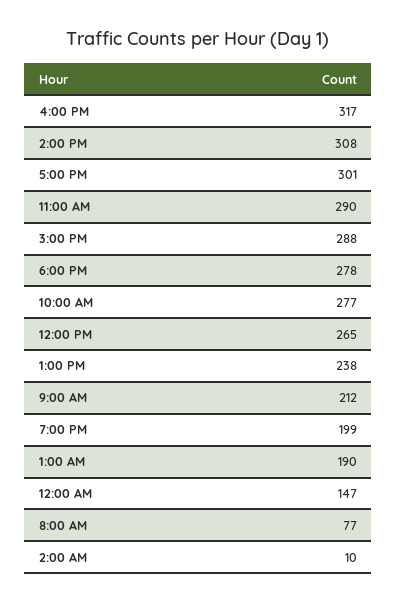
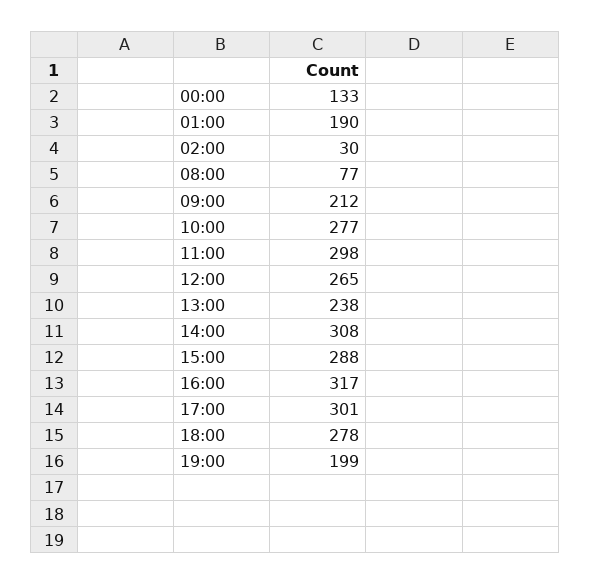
11:00 AM: 290 -> 298
12:00 AM: 147 -> 133
2:00 AM: 10 -> 30

